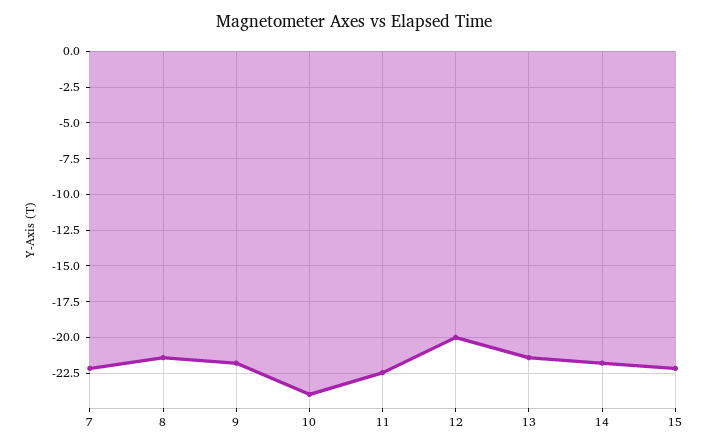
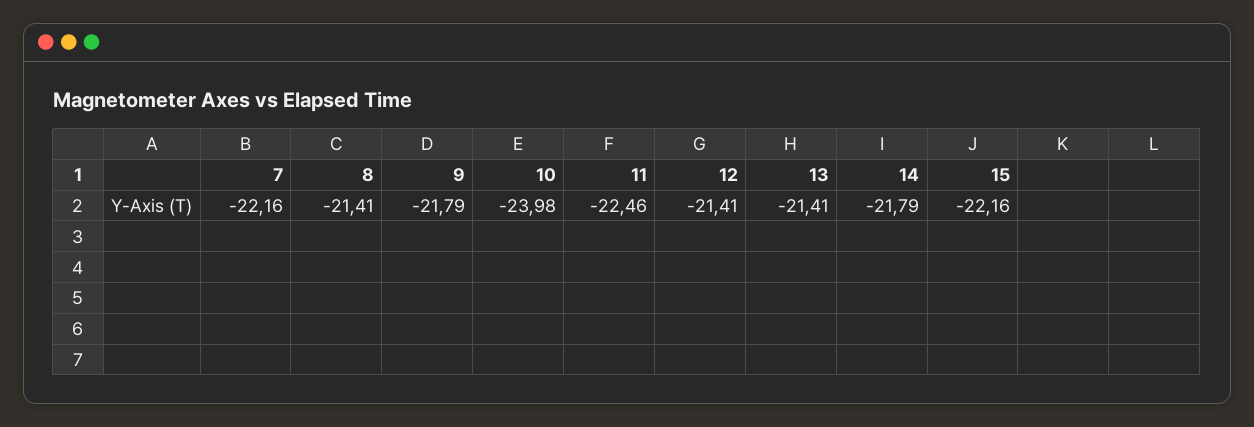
12: -20 -> -21.41

